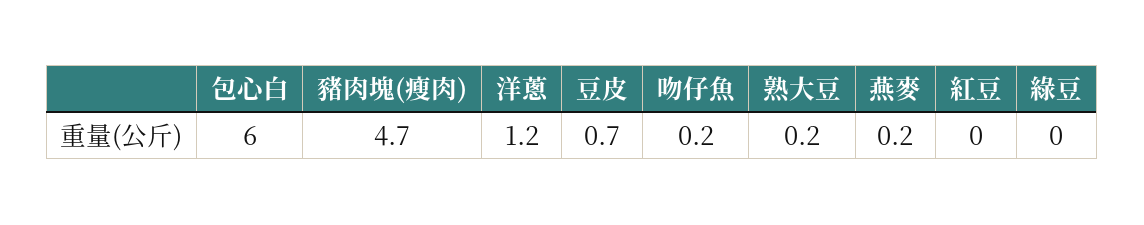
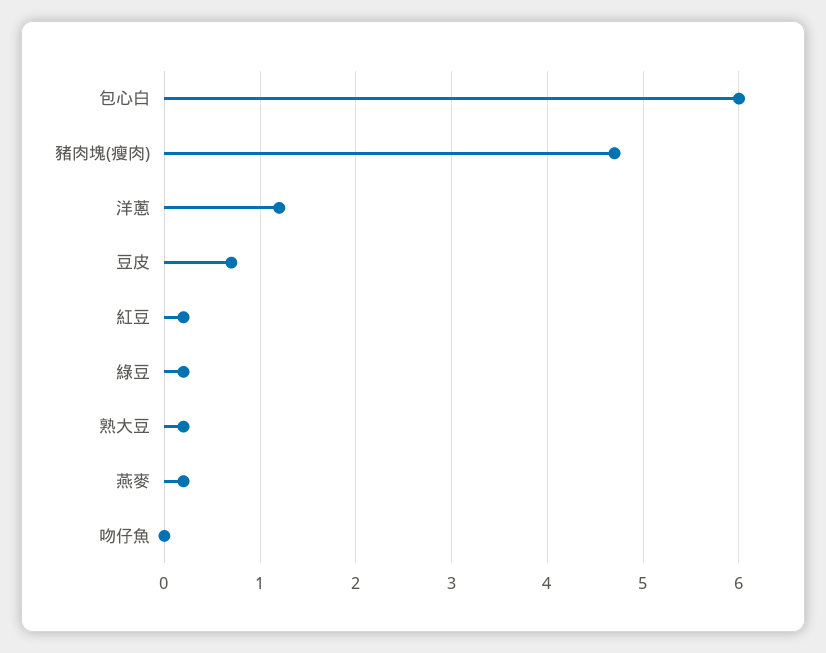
吻仔魚: 0.2 -> 0
紅豆: 0 -> 0.2
綠豆: 0 -> 0.2

